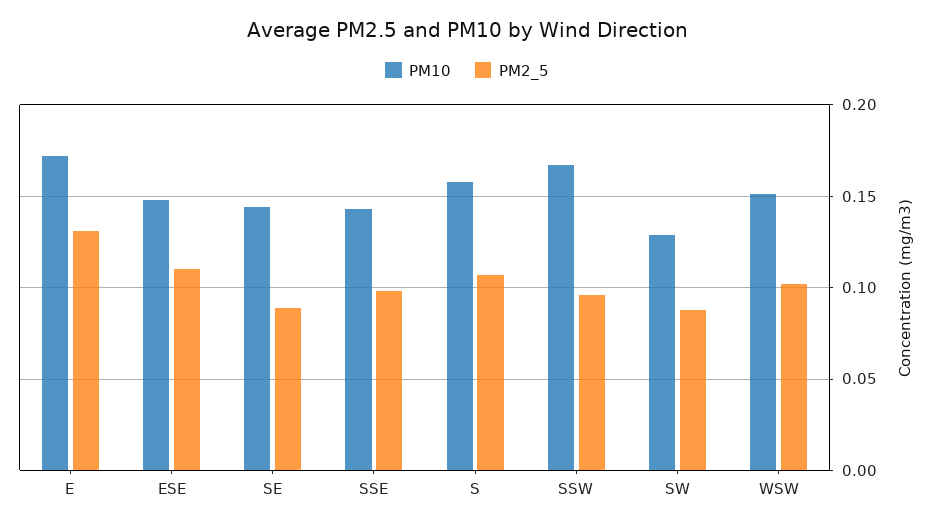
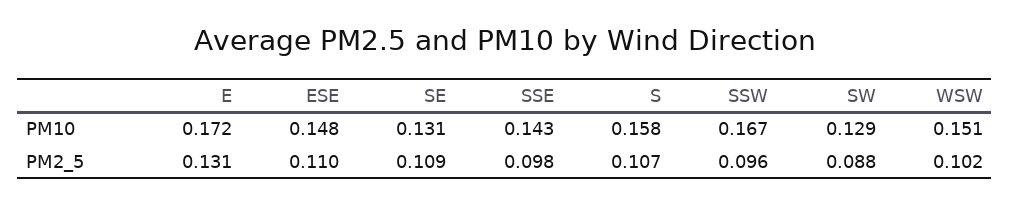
PM10, SE: 0.145 -> 0.131
PM2_5, SE: 0.09 -> 0.109

